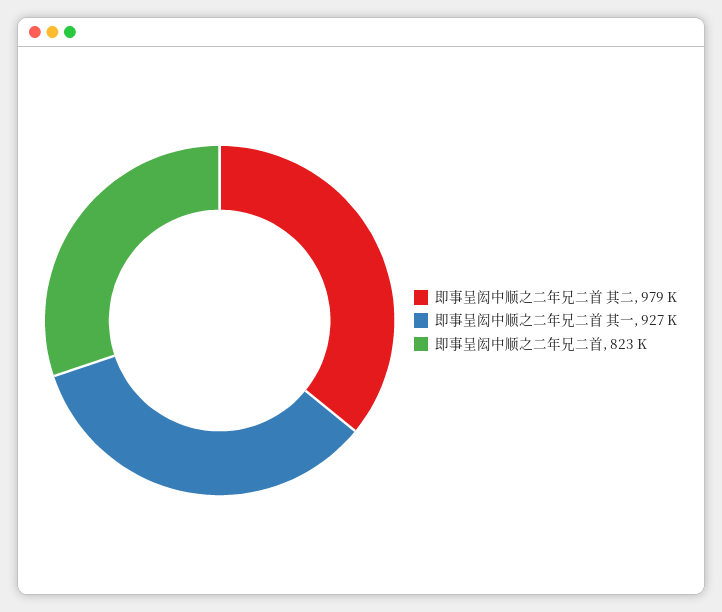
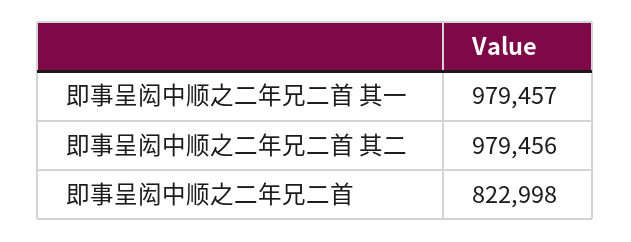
即事呈闳中顺之二年兄二首 其一: 927000 -> 979457

